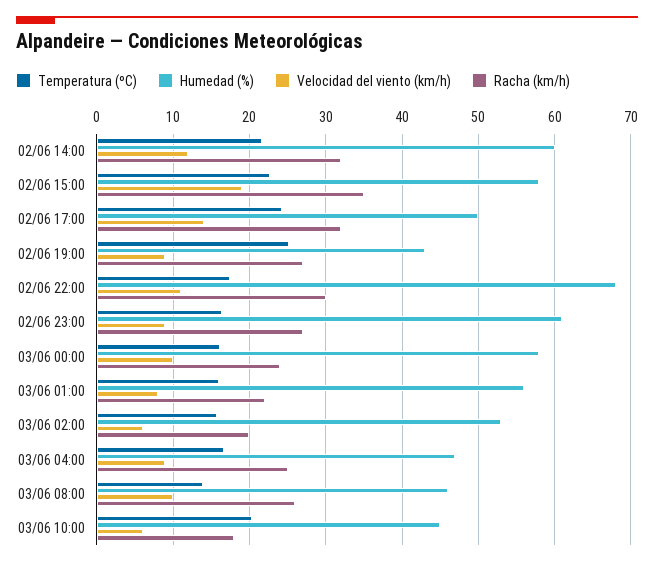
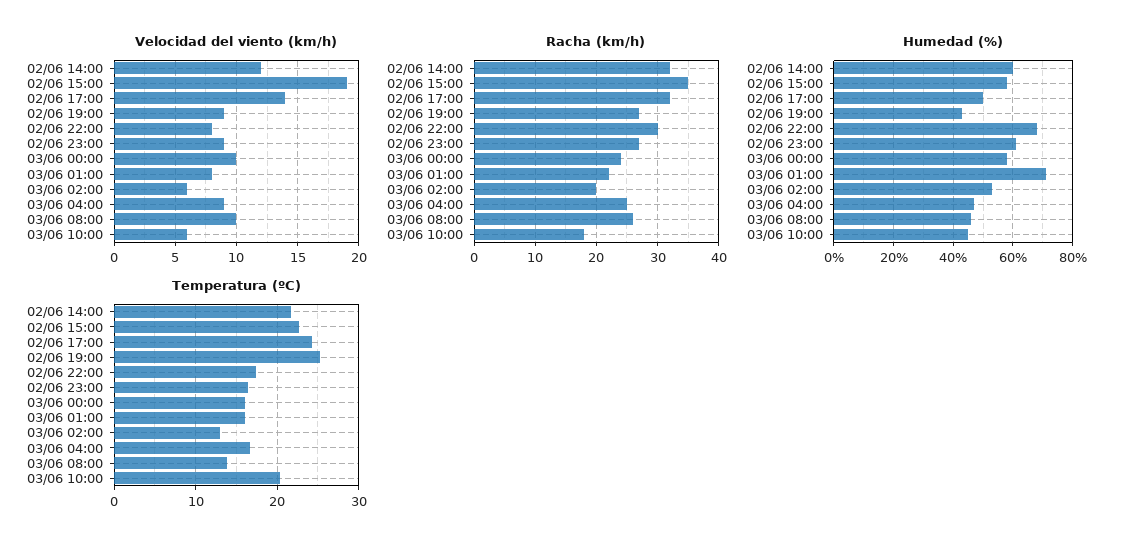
Velocidad del viento (km/h), 02/06 22:00: 11 -> 8
Humedad (%), 03/06 01:00: 56 -> 70
Temperatura (ºC), 03/06 02:00: 16 -> 13

